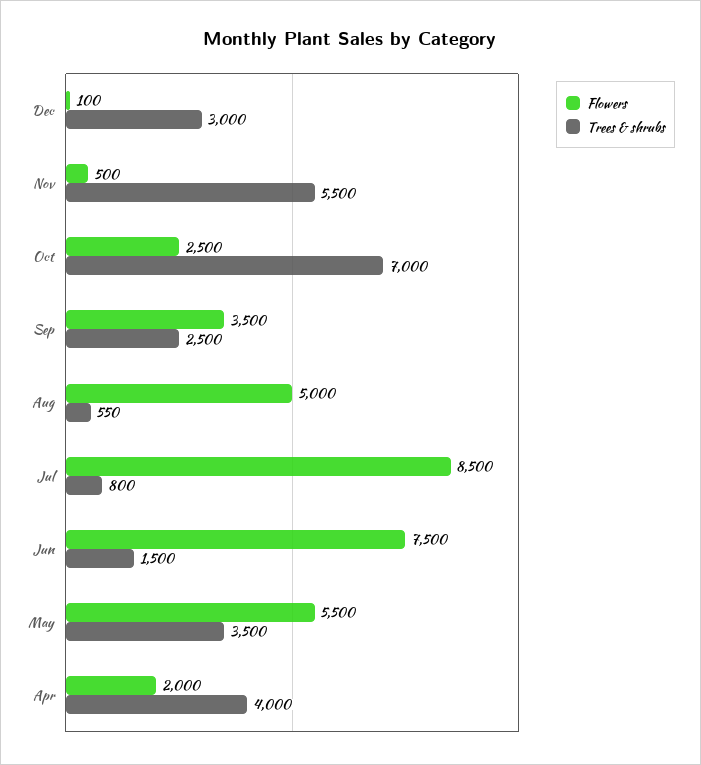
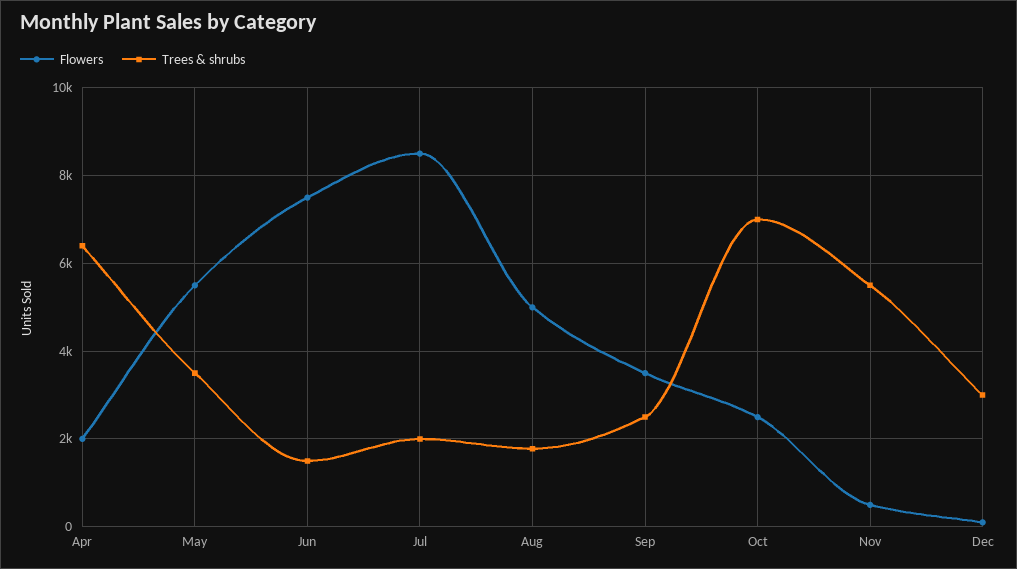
Trees & shrubs, Aug: 550 -> 1800
Trees & shrubs, Jul: 800 -> 2000
Trees & shrubs, Apr: 4000 -> 6400

